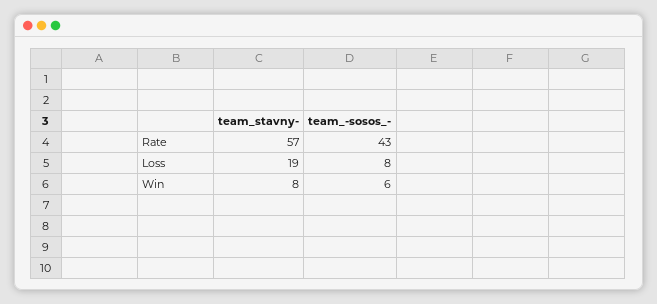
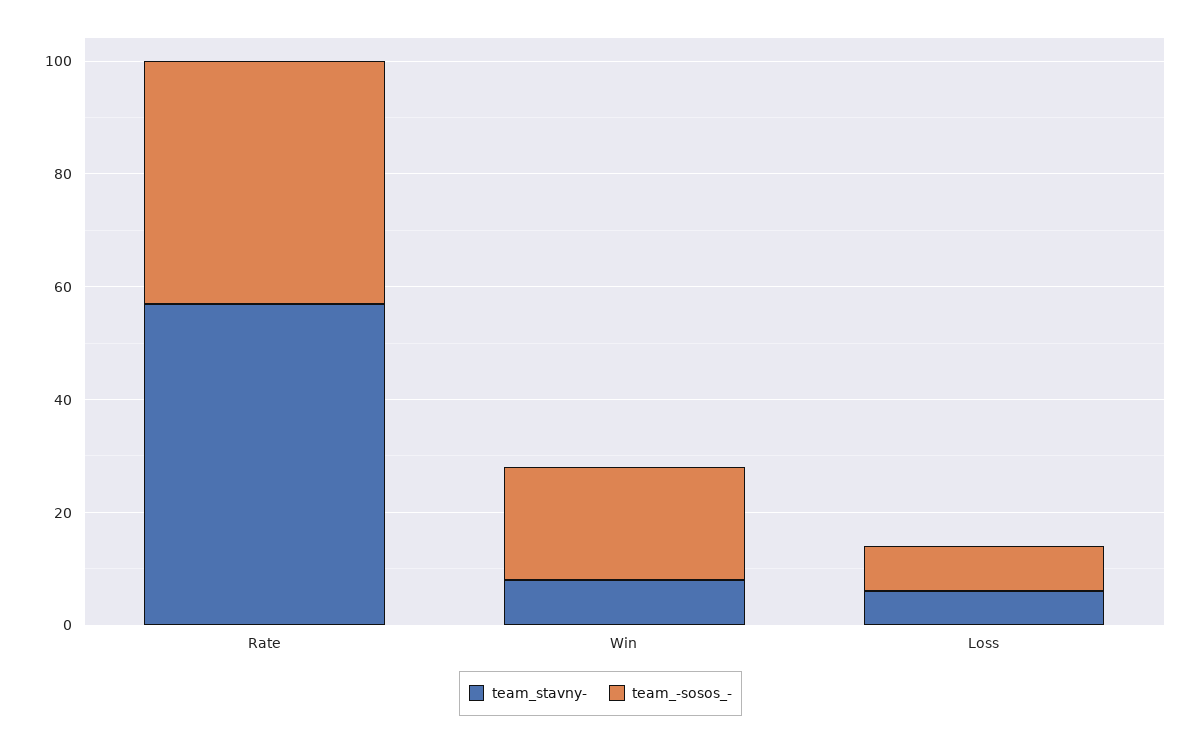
team_stavny-, Loss: 19 -> 5
team_-sosos_-, Win: 6 -> 20

